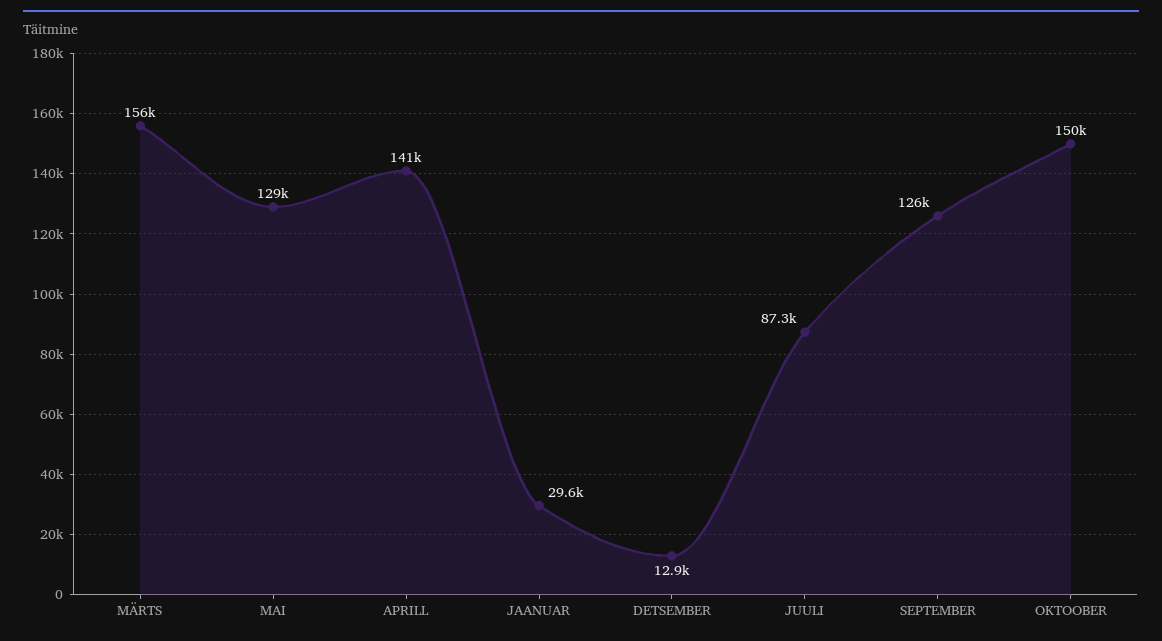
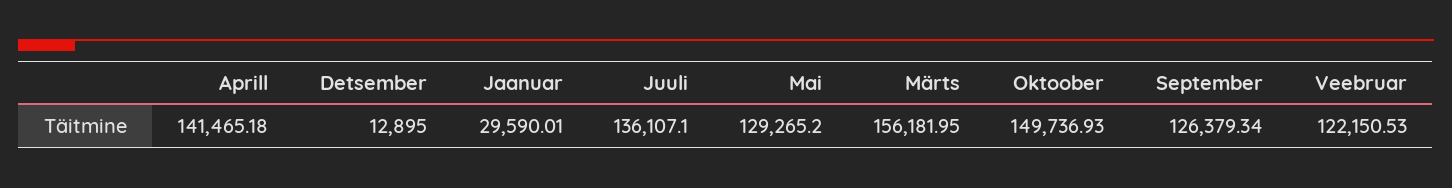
JUULI: 87300 -> 136107.1
Veebruar: none -> 122150.53

